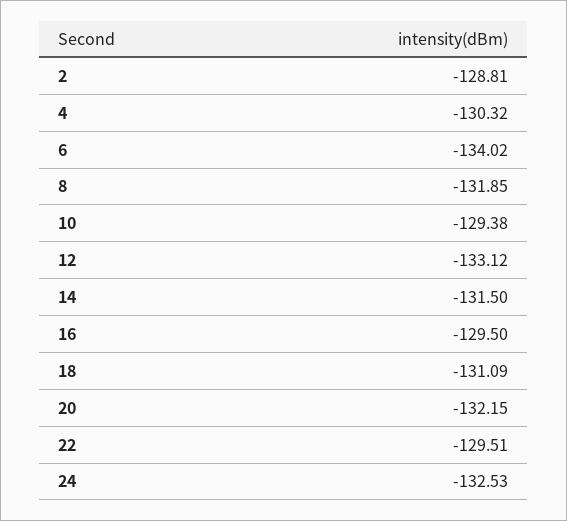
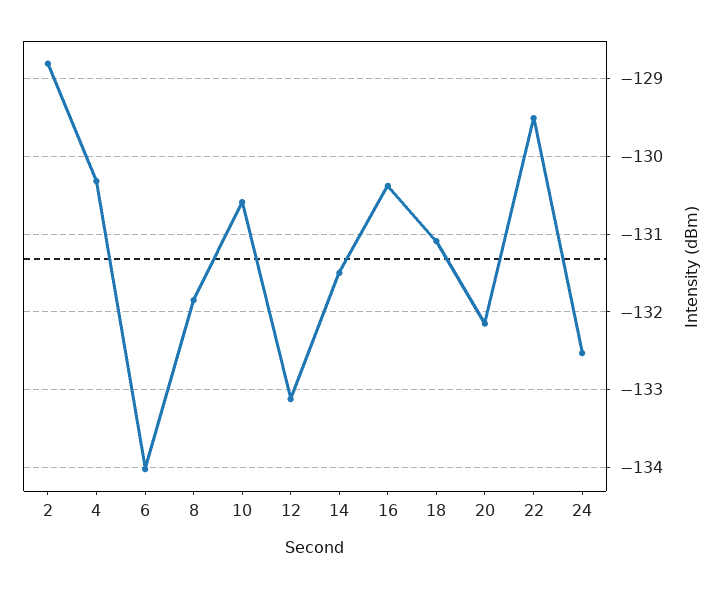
10: -129.38 -> -130.6
16: -129.5 -> -130.4

